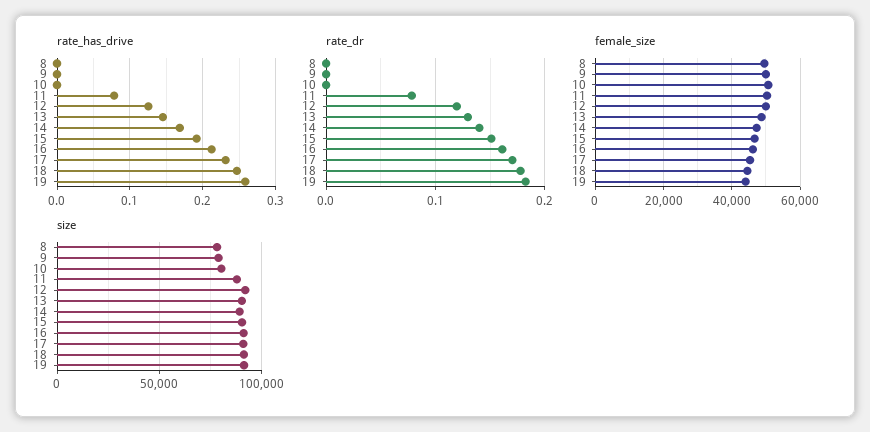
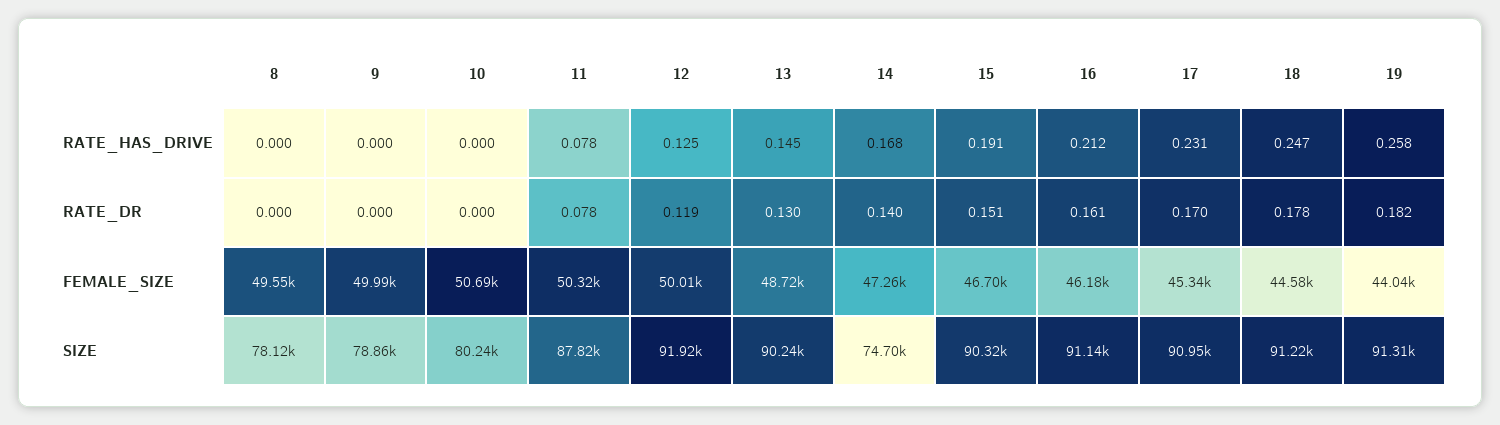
size, 14: 90000 -> 74700

